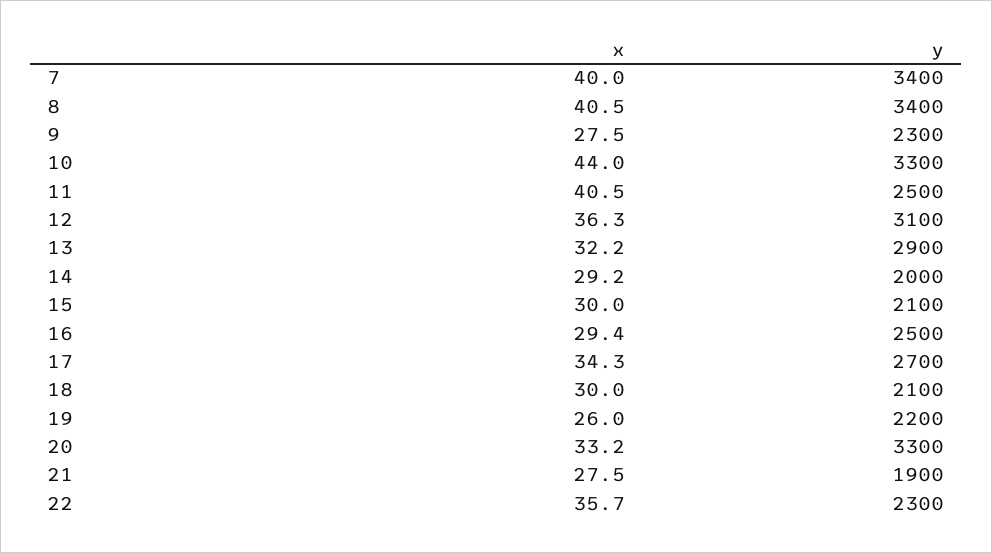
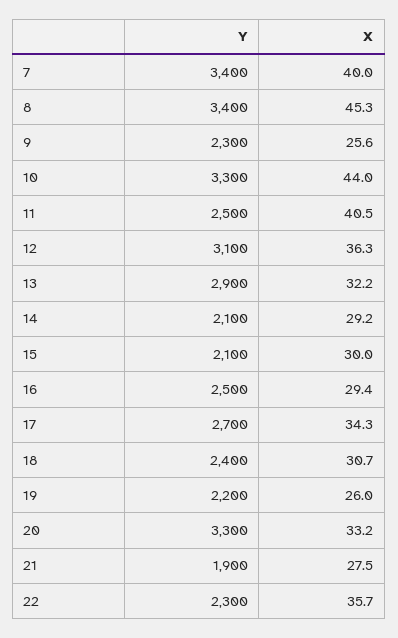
x, 8: 40.5 -> 45.3
x, 9: 27.5 -> 25.6
y, 14: 2000 -> 2100
x, 18: 30 -> 30.7
y, 18: 2100 -> 2400

